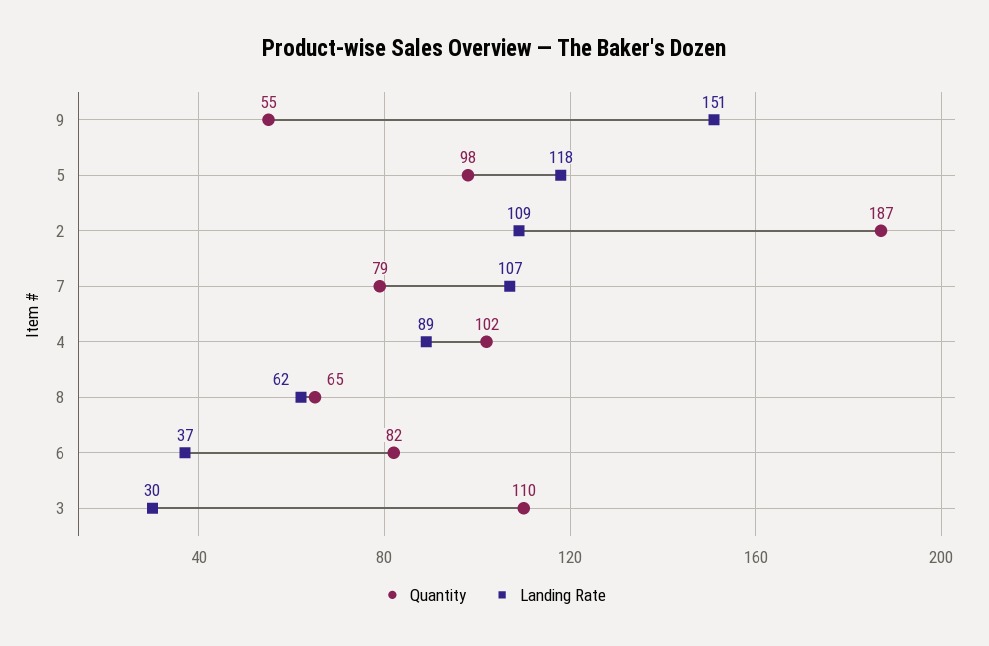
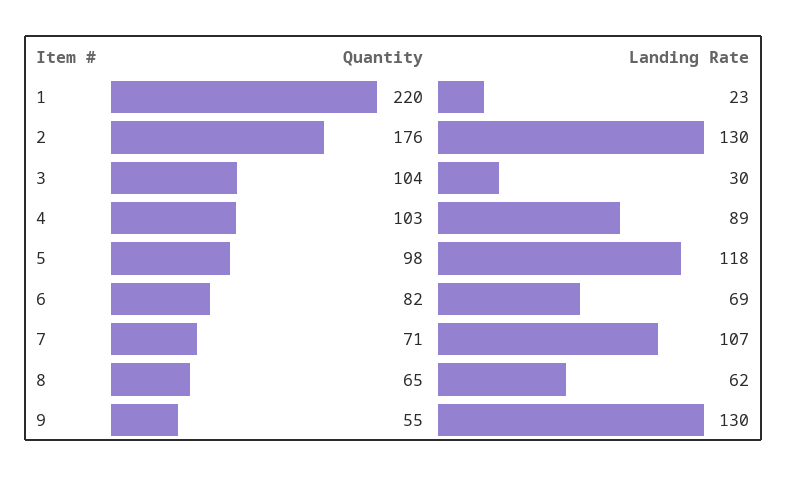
Landing Rate, 9: 151 -> 130
Quantity, 2: 187 -> 176
Landing Rate, 2: 109 -> 130
Quantity, 7: 79 -> 71
Quantity, 4: 102 -> 103
Landing Rate, 6: 37 -> 69
Quantity, 3: 110 -> 104
Quantity, 1: none -> 220
Landing Rate, 1: none -> 23

